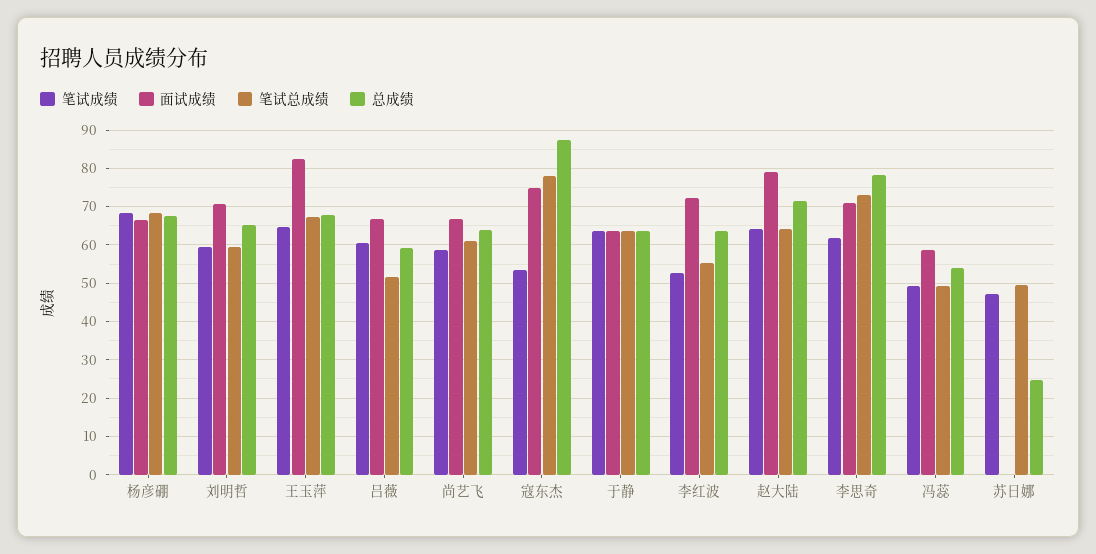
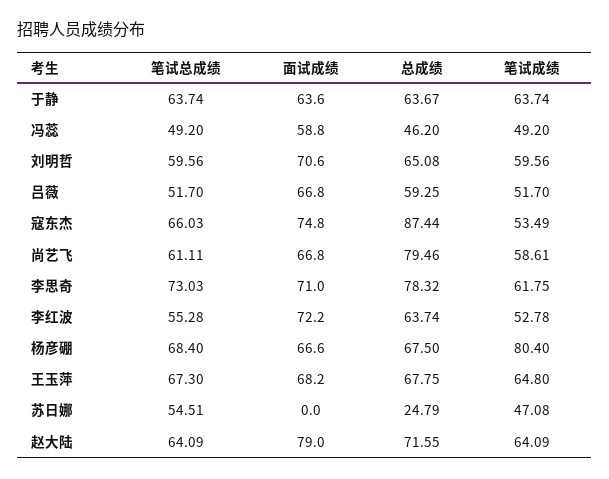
笔试成绩, 杨彦硼: 68 -> 80.4
面试成绩, 王玉萍: 82 -> 68.2
笔试成绩, 吕薇: 60 -> 51.7
总成绩, 尚艺飞: 64 -> 79.46
笔试总成绩, 寇东杰: 78 -> 66.03
总成绩, 冯蕊: 54 -> 46.2
笔试总成绩, 苏日娜: 50 -> 54.51

